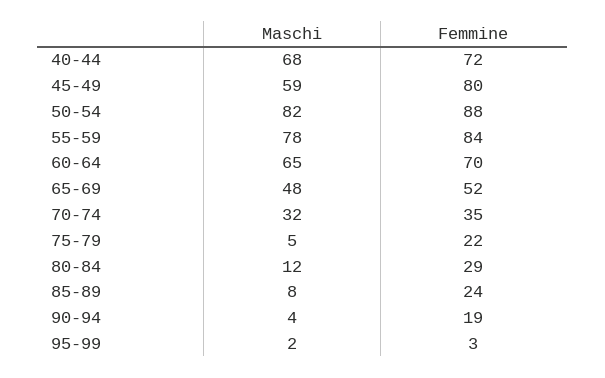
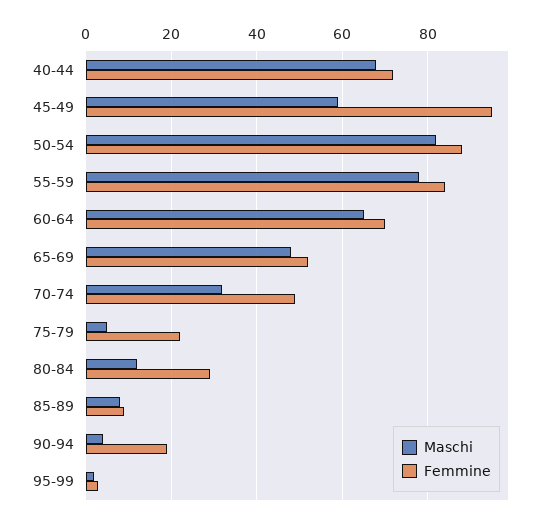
Femmine, 45-49: 80 -> 95
Femmine, 70-74: 35 -> 50
Femmine, 85-89: 24 -> 10

